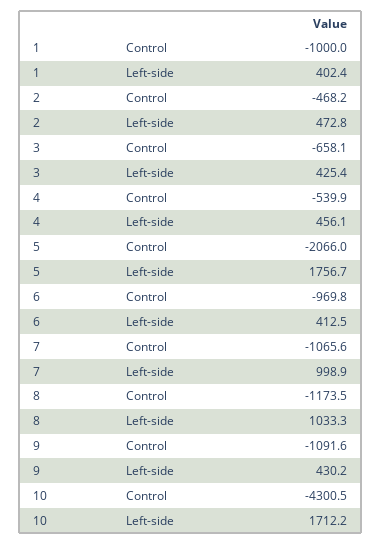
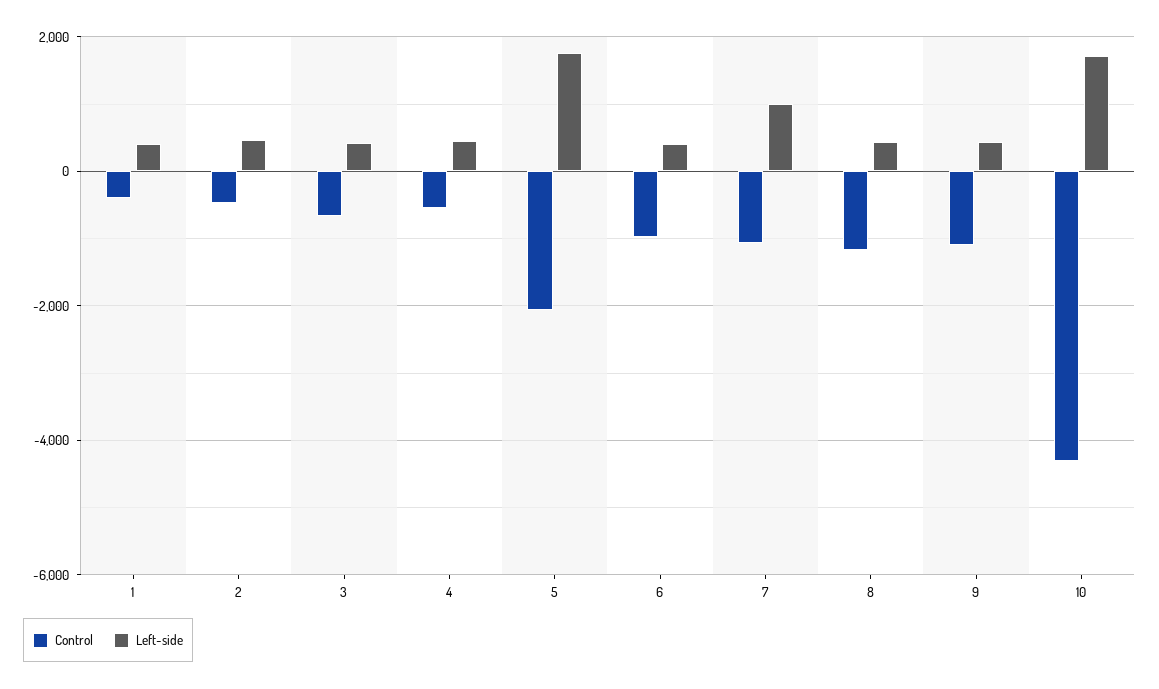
Control, 1: -1000 -> -400
Left-side, 8: 1033.3 -> 400

